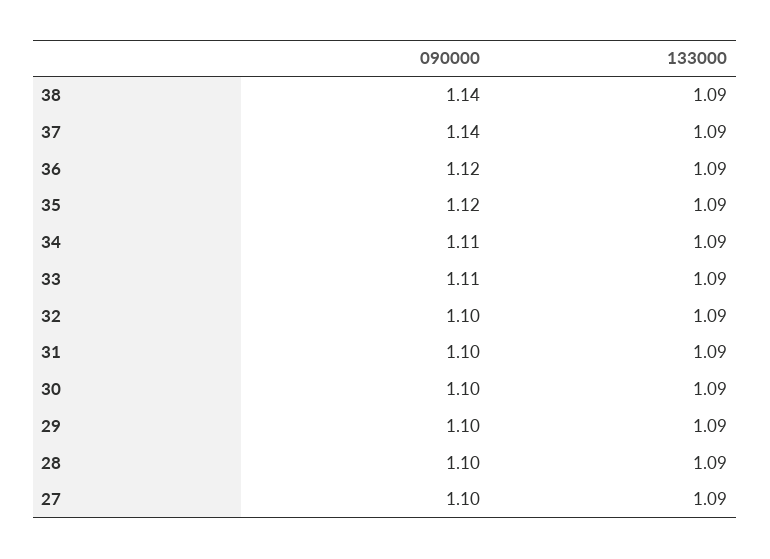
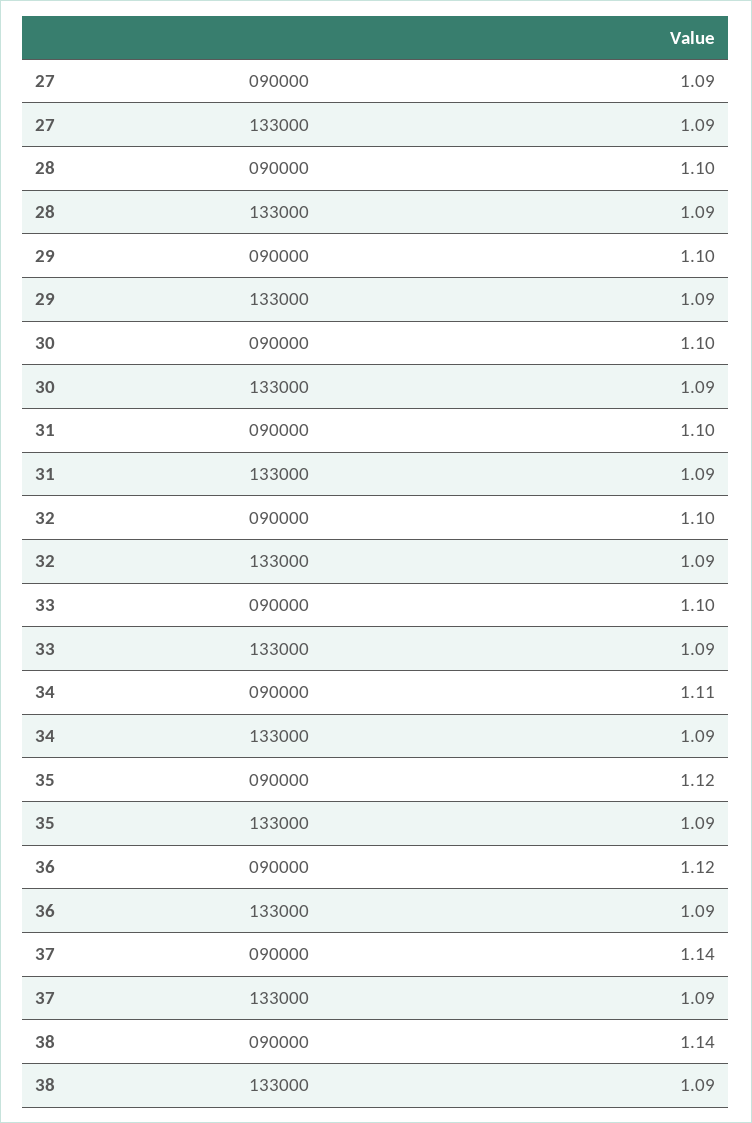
090000, 33: 1.11 -> 1.1
090000, 27: 1.1 -> 1.09

